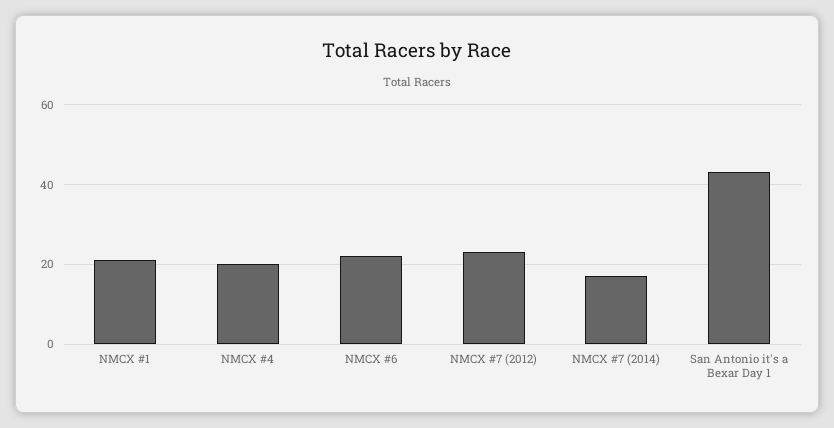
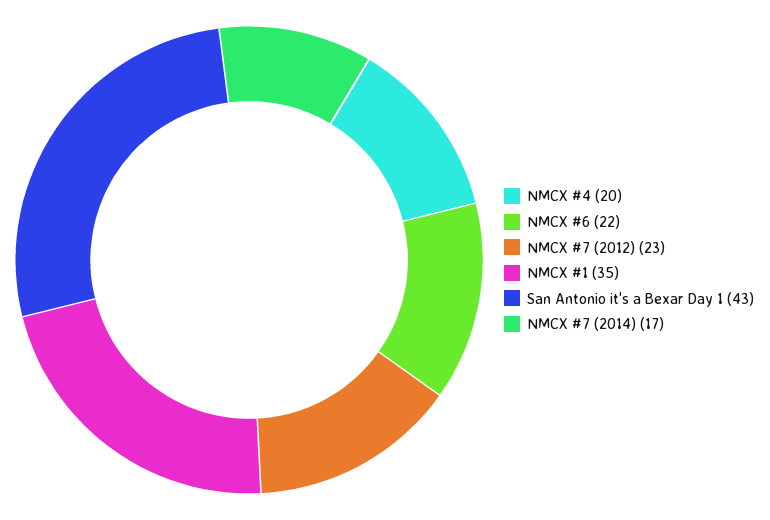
NMCX #1: 20 -> 35

